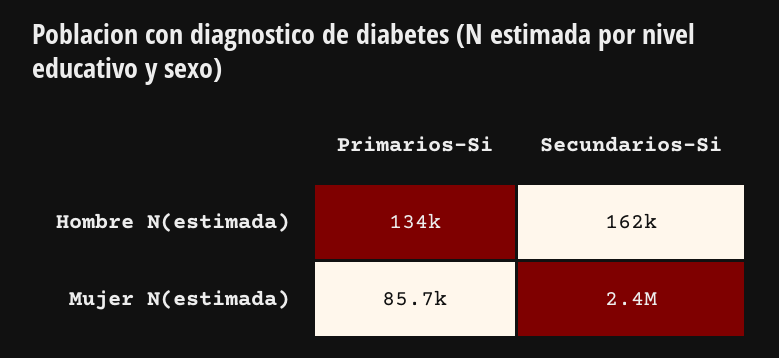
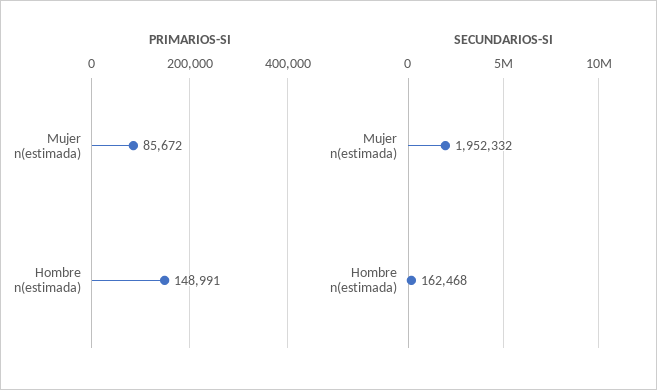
Primarios-Si, Hombre N(estimada): 134000 -> 148991
Secundarios-Si, Mujer N(estimada): 2400000 -> 1952332

